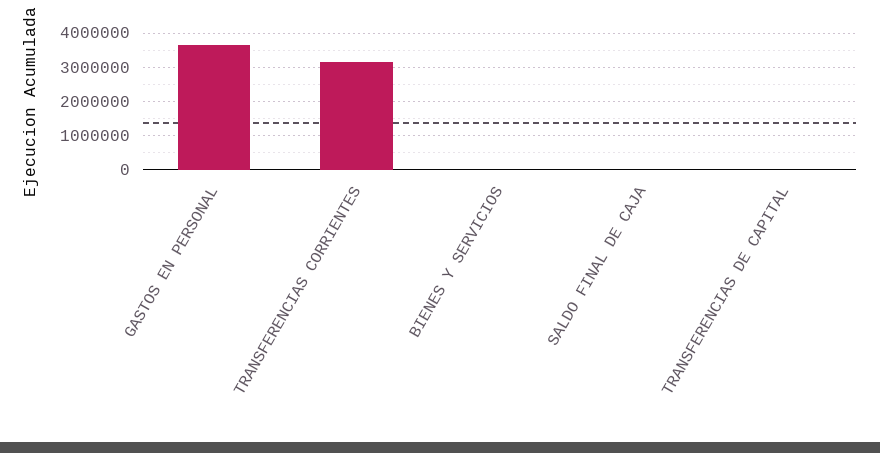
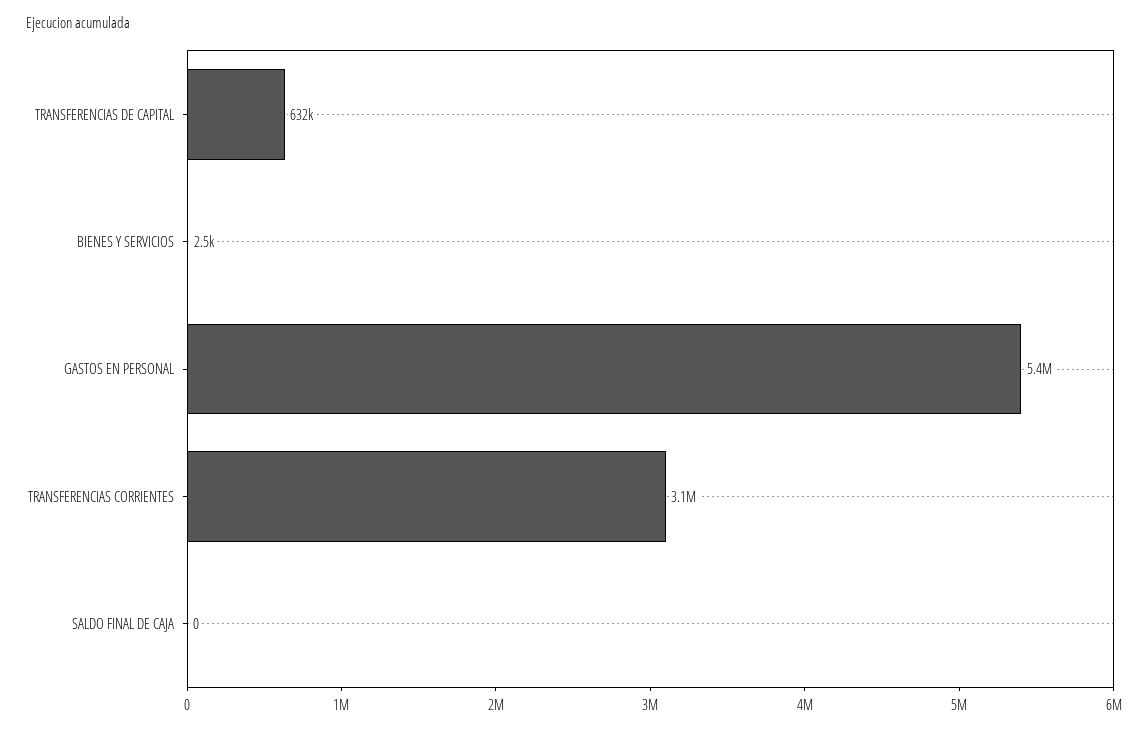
GASTOS EN PERSONAL: 3600000 -> 5400000
TRANSFERENCIAS DE CAPITAL: 0 -> 632000

